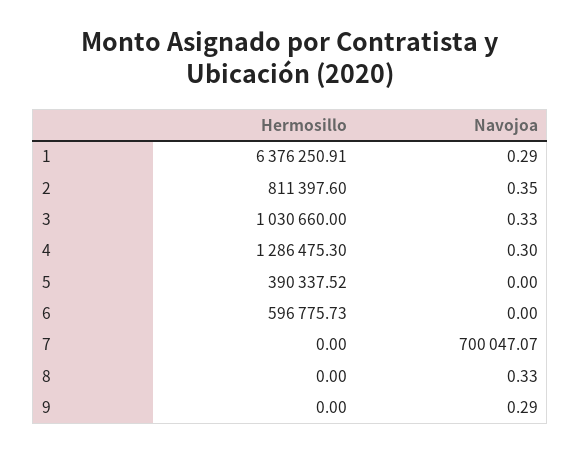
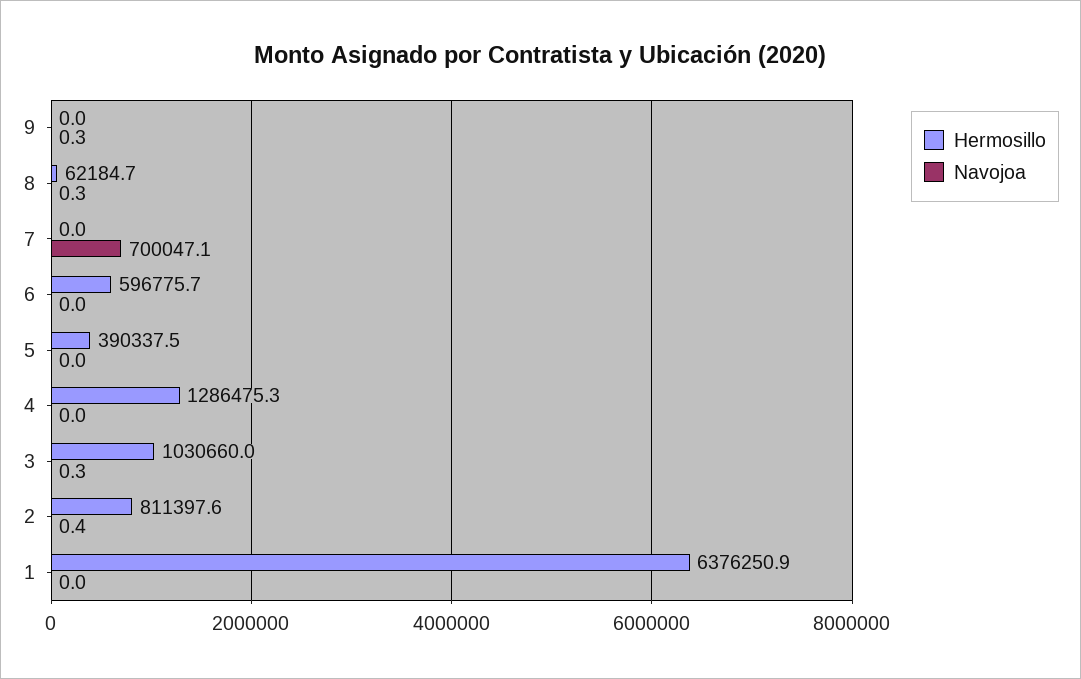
Navojoa, 1: 0.29 -> 0
Navojoa, 4: 0.3 -> 0
Hermosillo, 8: 0 -> 62184.7

